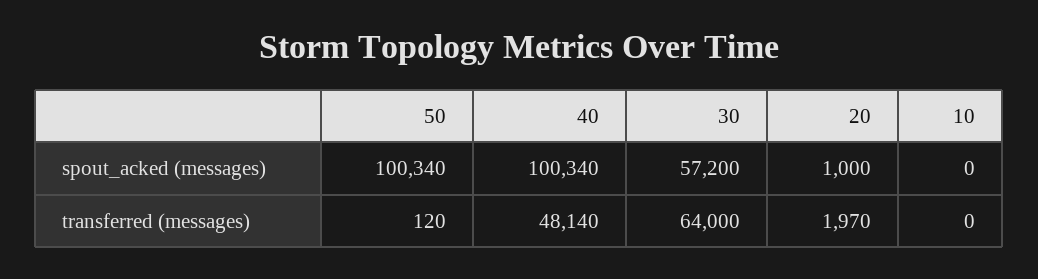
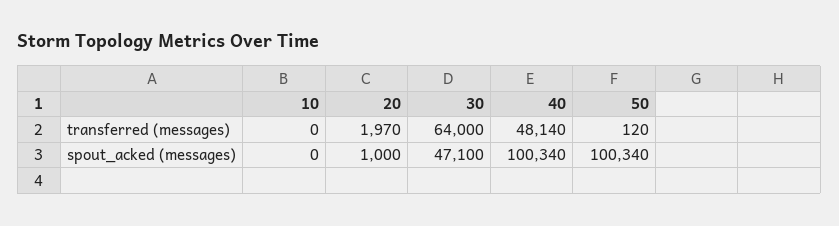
30, spout_acked (messages): 57200 -> 47100

